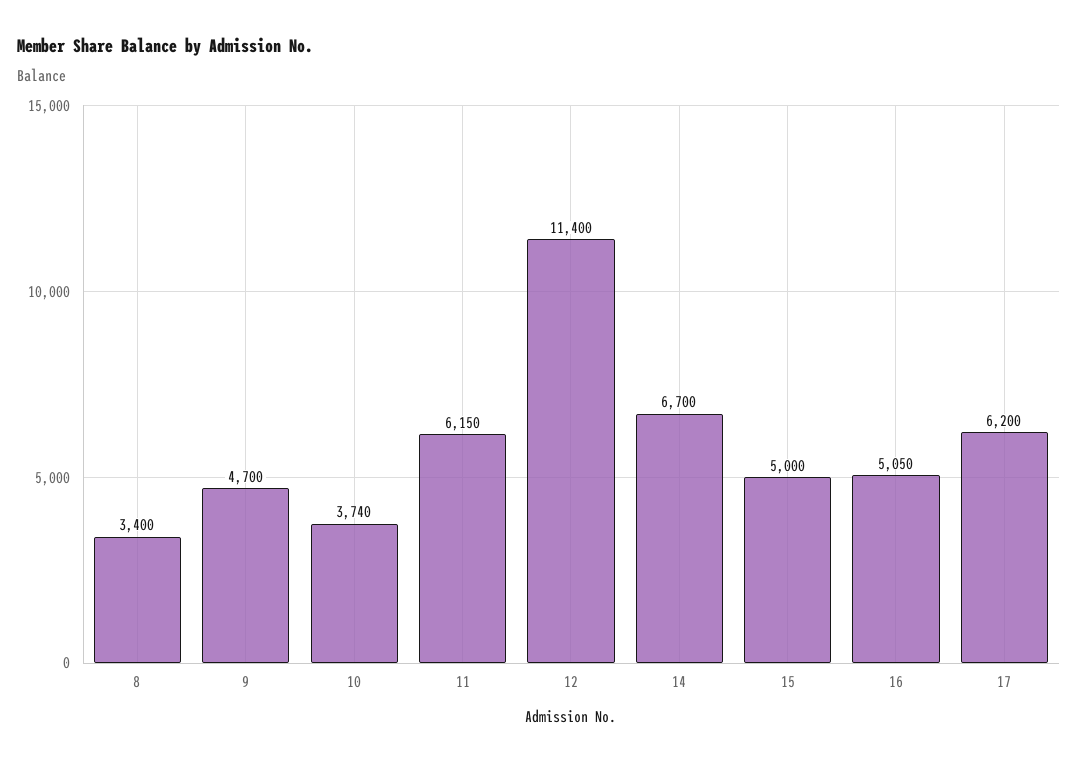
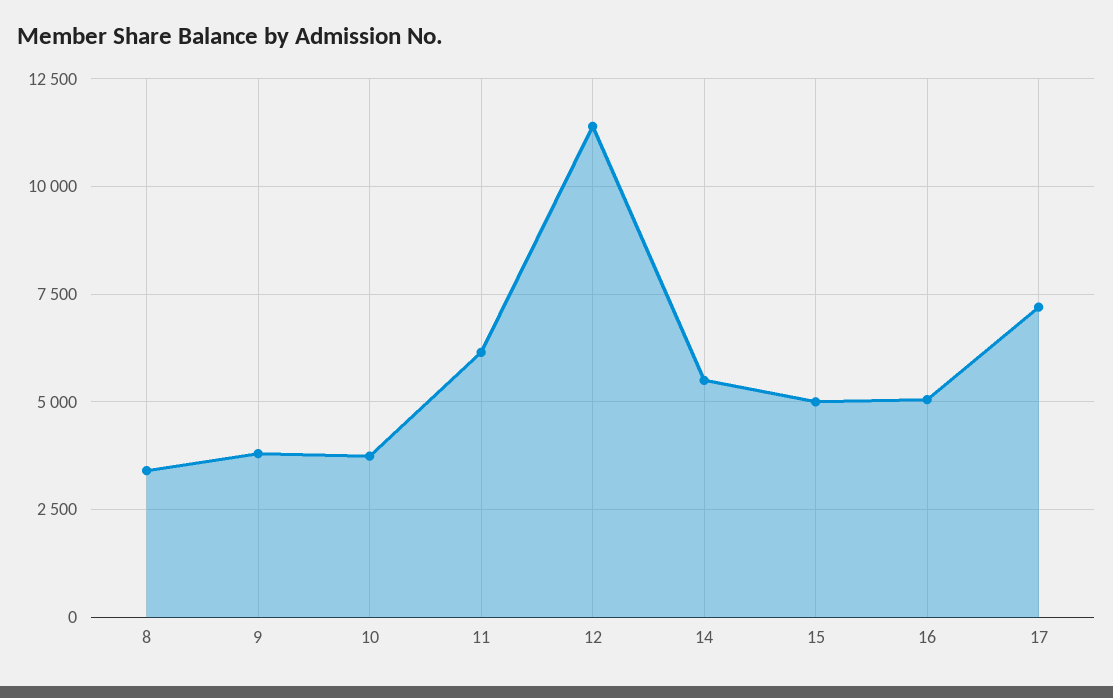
9: 4700 -> 3750
14: 6700 -> 5500
17: 6200 -> 7250

